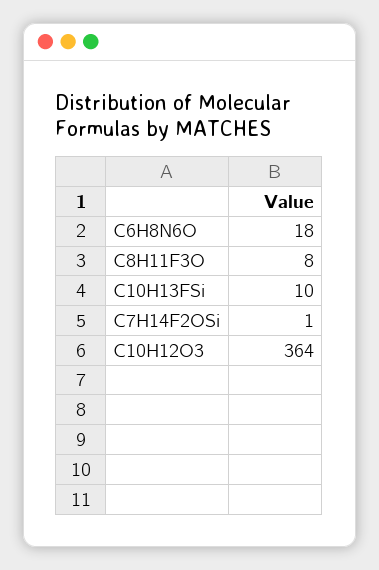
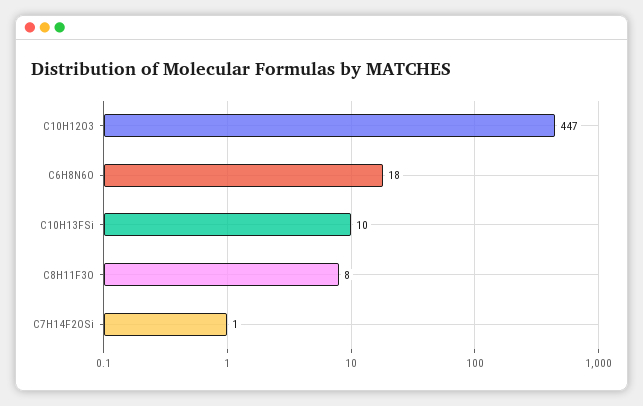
C10H12O3: 364 -> 447

